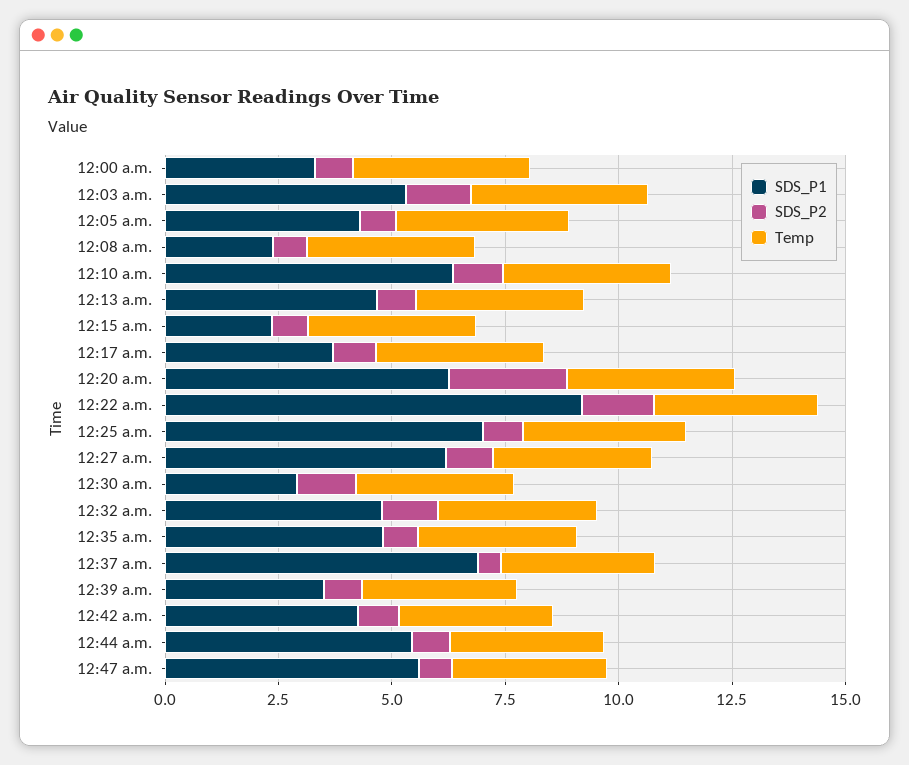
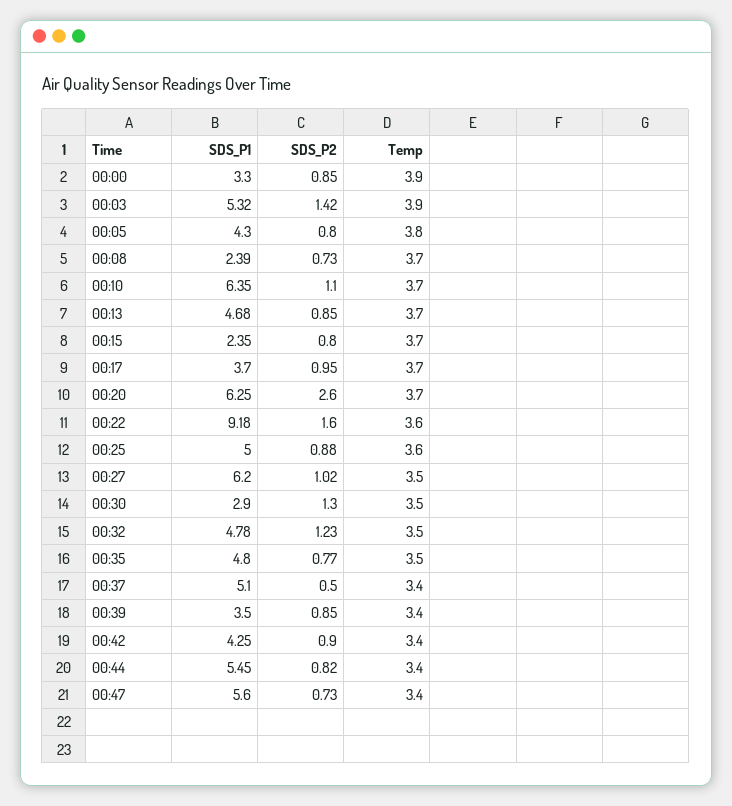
SDS_P1, 12:25 a.m.: 7 -> 5
SDS_P1, 12:37 a.m.: 7 -> 5.1

